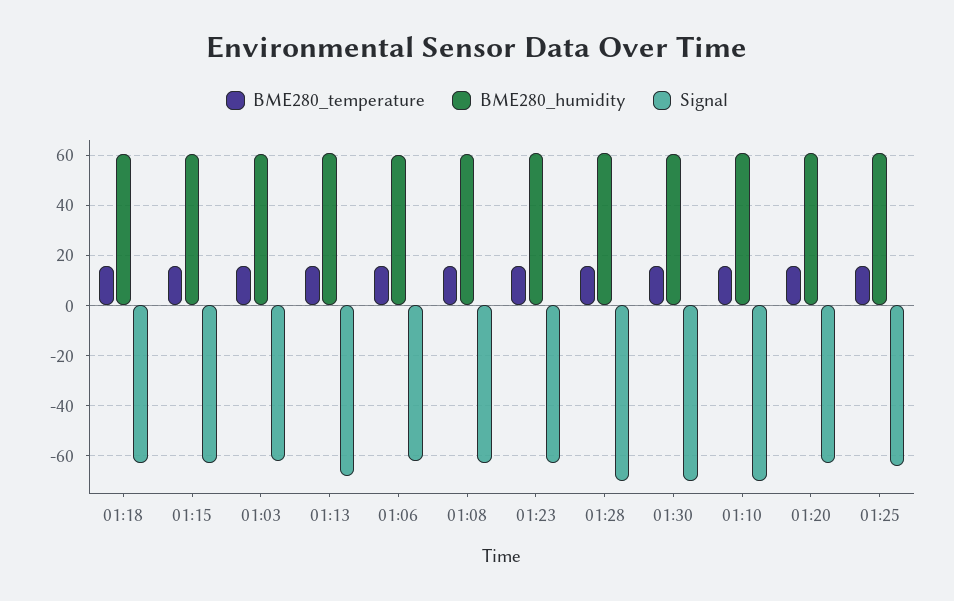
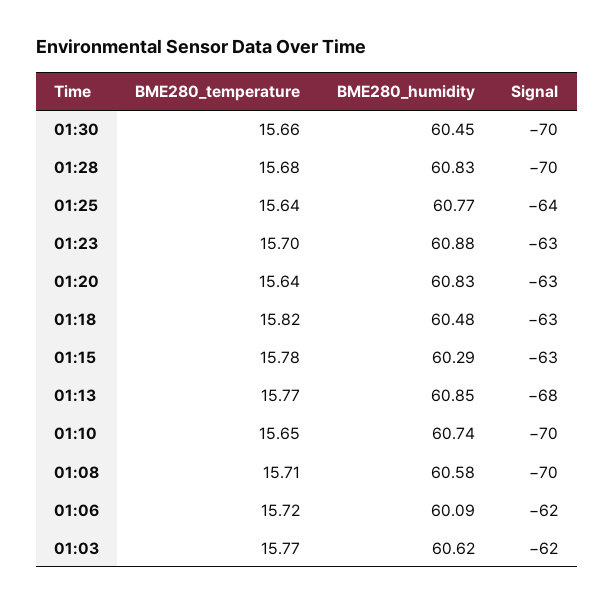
Signal, 01:08: -62.5 -> -70

